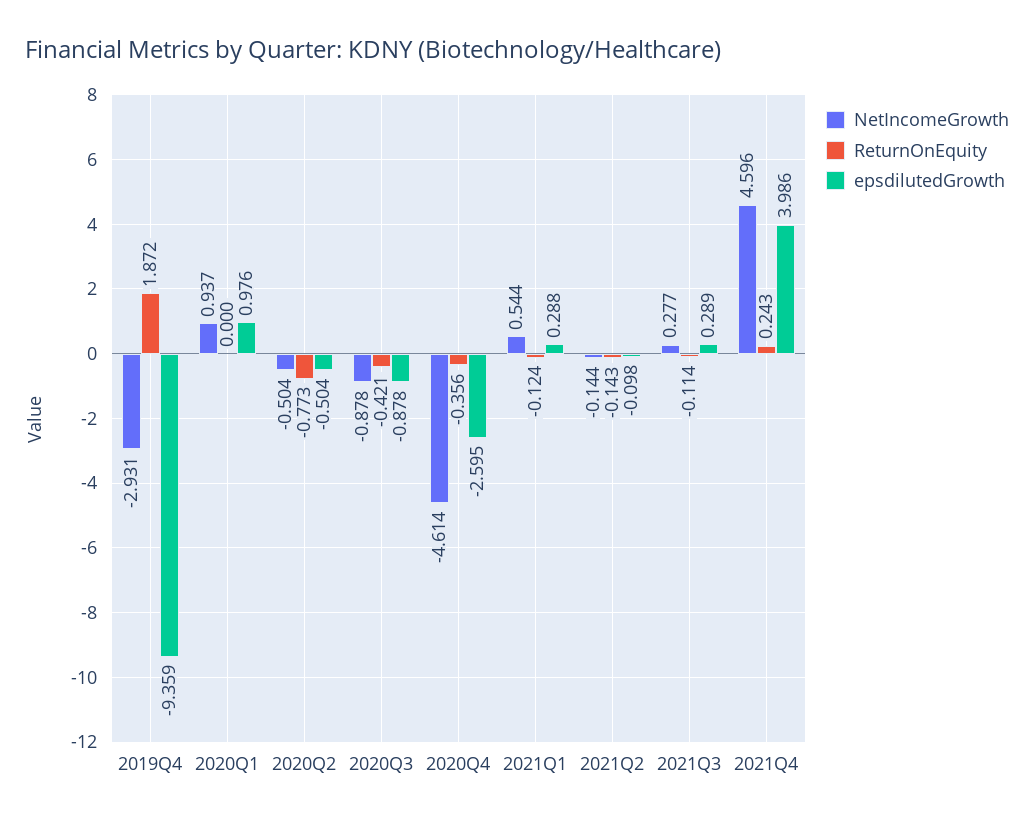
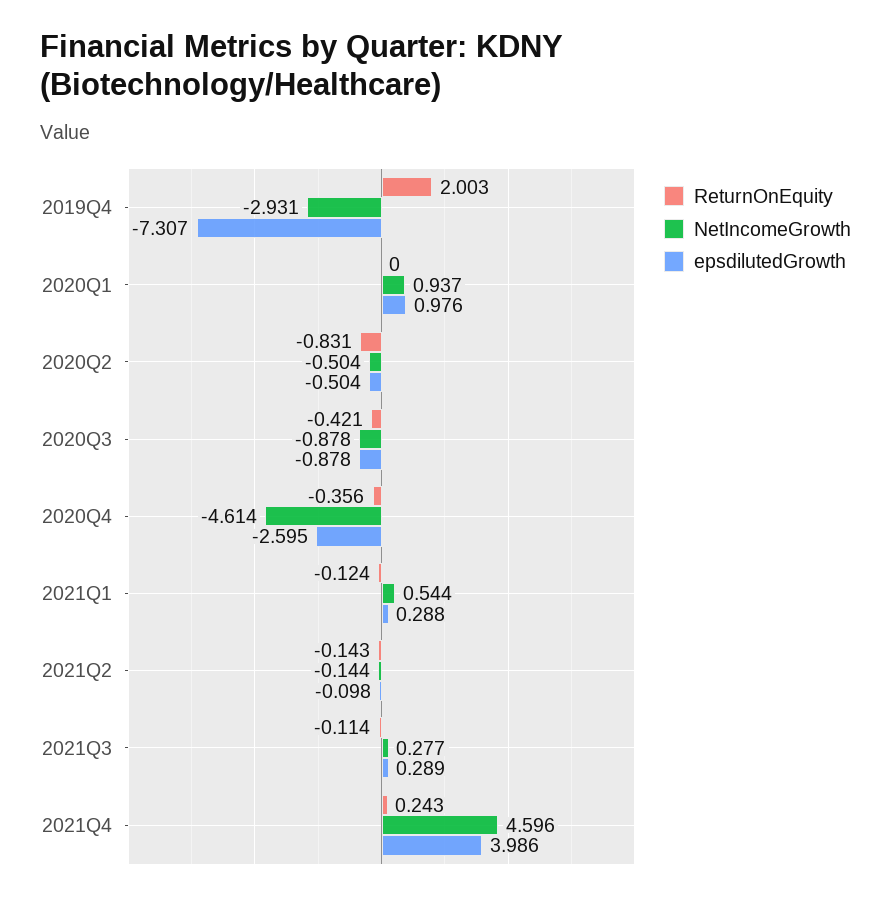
ReturnOnEquity, 2019Q4: 1.872 -> 2.003
epsdilutedGrowth, 2019Q4: -9.359 -> -7.307
ReturnOnEquity, 2020Q2: -0.773 -> -0.831

